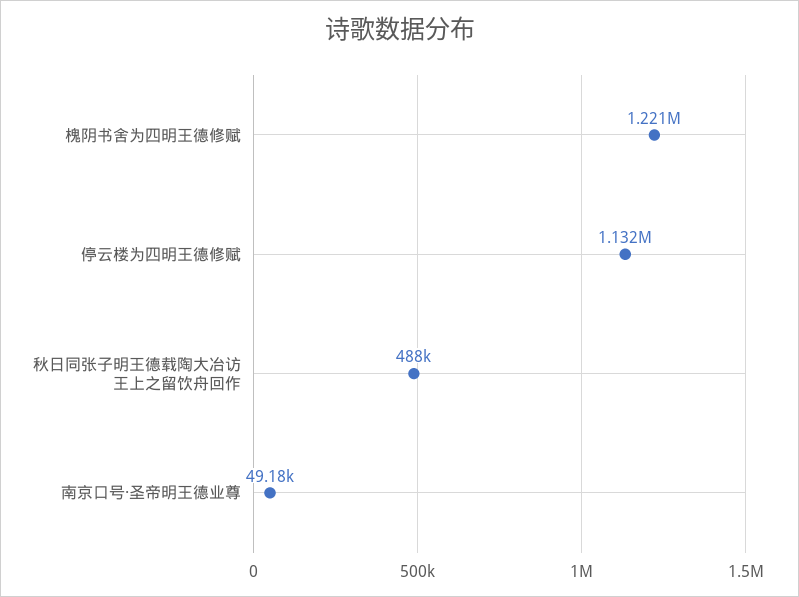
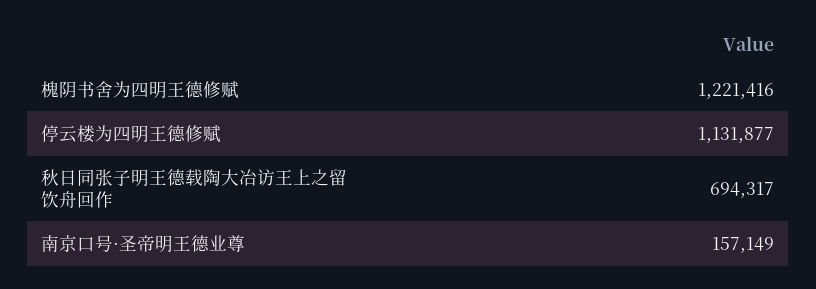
秋日同张子明王德载陶大冶访王上之留饮舟回作: 488000 -> 694317
南京口号·圣帝明王德业尊: 49180 -> 157149

